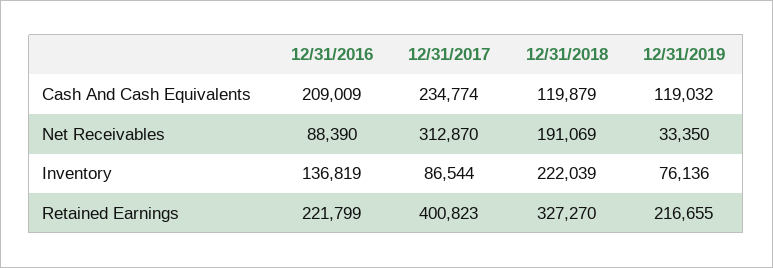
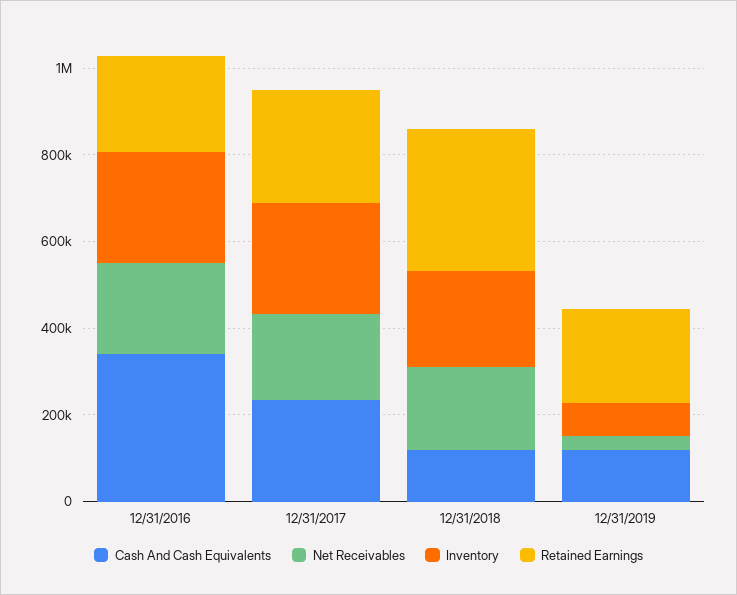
Cash And Cash Equivalents, 12/31/2016: 209009 -> 350000
Net Receivables, 12/31/2016: 88390 -> 200000
Net Receivables, 12/31/2017: 312870 -> 200000
Inventory, 12/31/2016: 136819 -> 250000
Inventory, 12/31/2017: 86544 -> 250000
Retained Earnings, 12/31/2017: 400823 -> 250000

